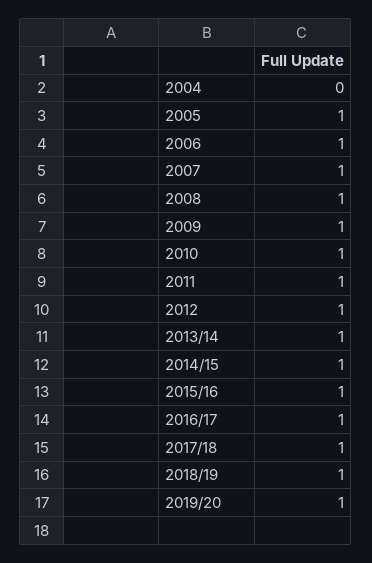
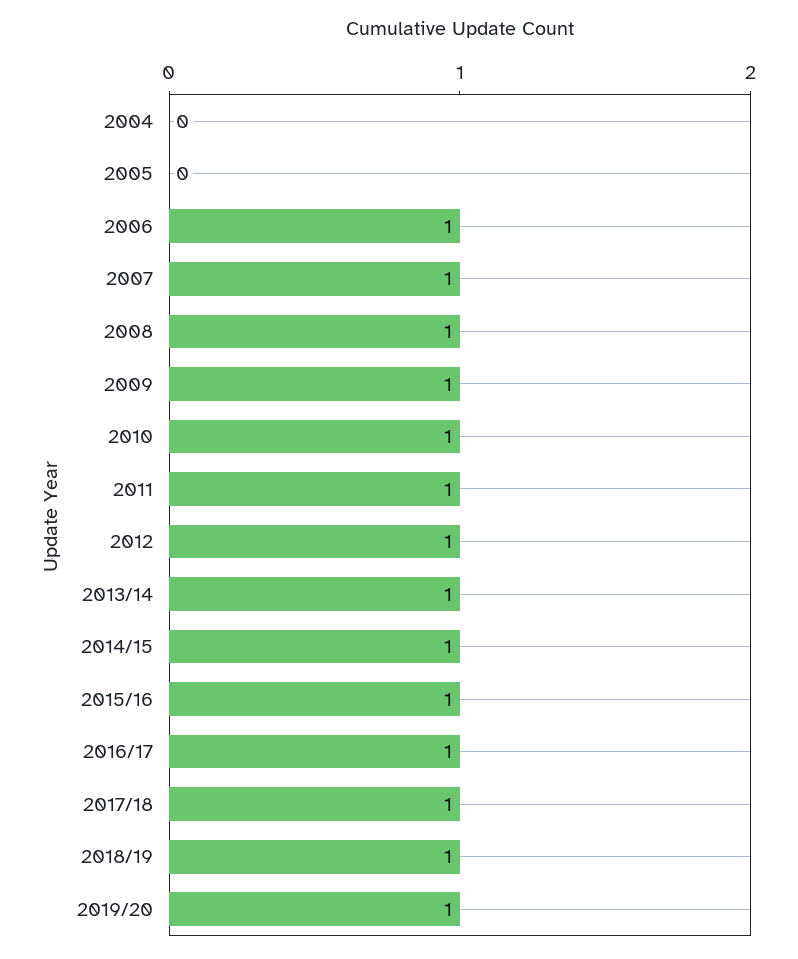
2005: 1 -> 0

